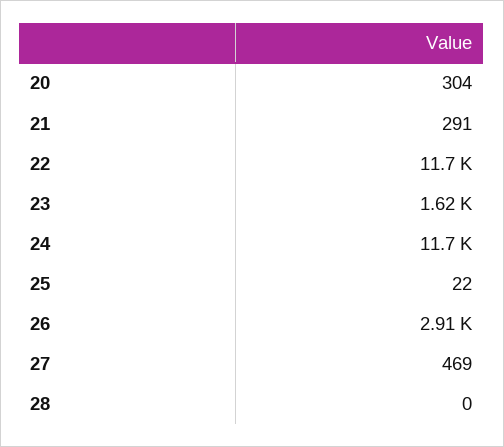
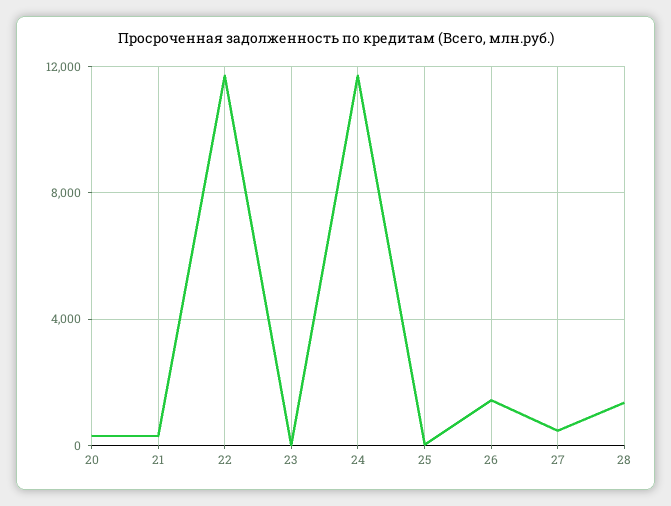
23: 1620 -> 0
26: 2910 -> 1500
28: 0 -> 1500

